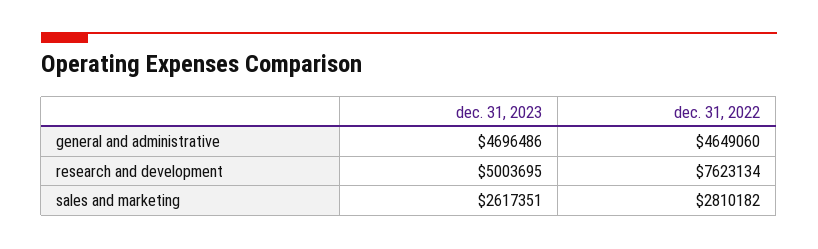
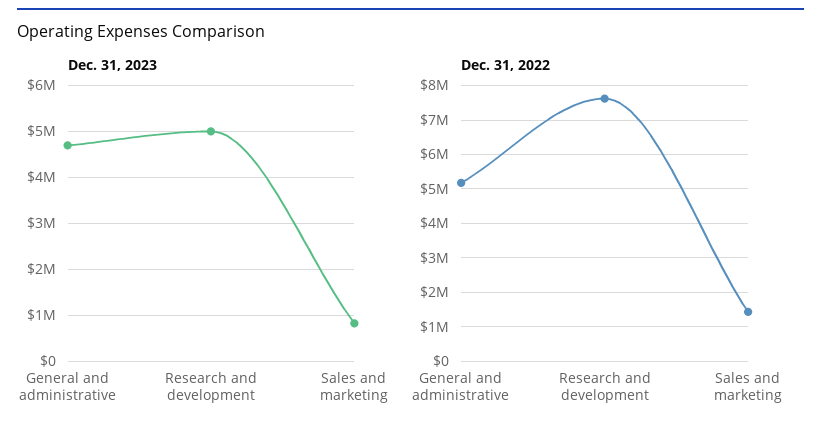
dec. 31, 2022, general and administrative: 4649060 -> 5200000
dec. 31, 2023, sales and marketing: 2617351 -> 800000
dec. 31, 2022, sales and marketing: 2810182 -> 1400000

